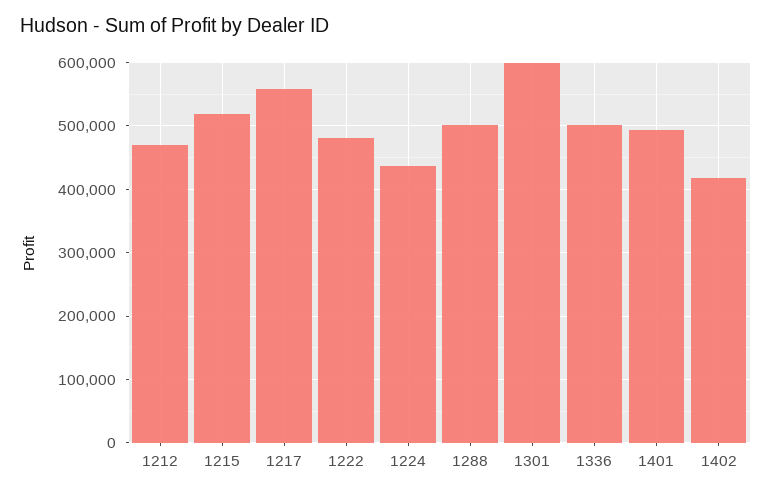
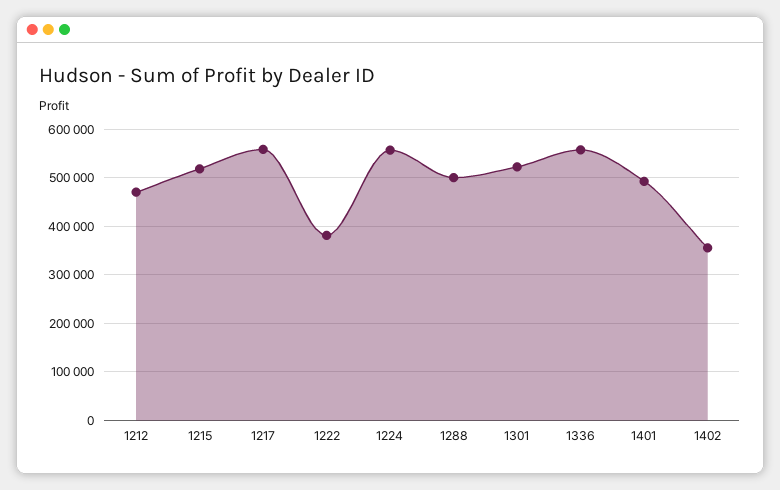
1222: 480000 -> 380000
1224: 440000 -> 560000
1301: 600000 -> 520000
1336: 500000 -> 560000
1402: 420000 -> 360000

